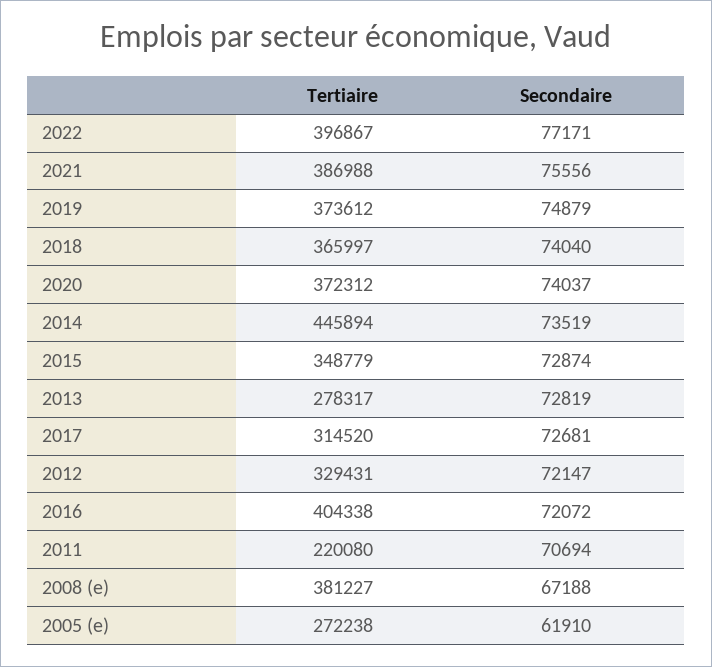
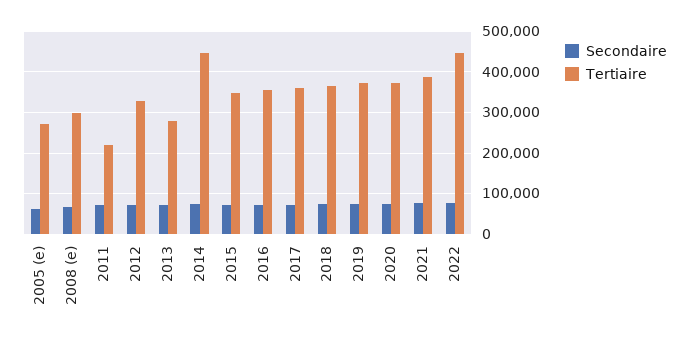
Tertiaire, 2022: 396867 -> 440000
Tertiaire, 2017: 314520 -> 360000
Tertiaire, 2016: 404338 -> 360000
Tertiaire, 2008 (e): 381227 -> 300000

